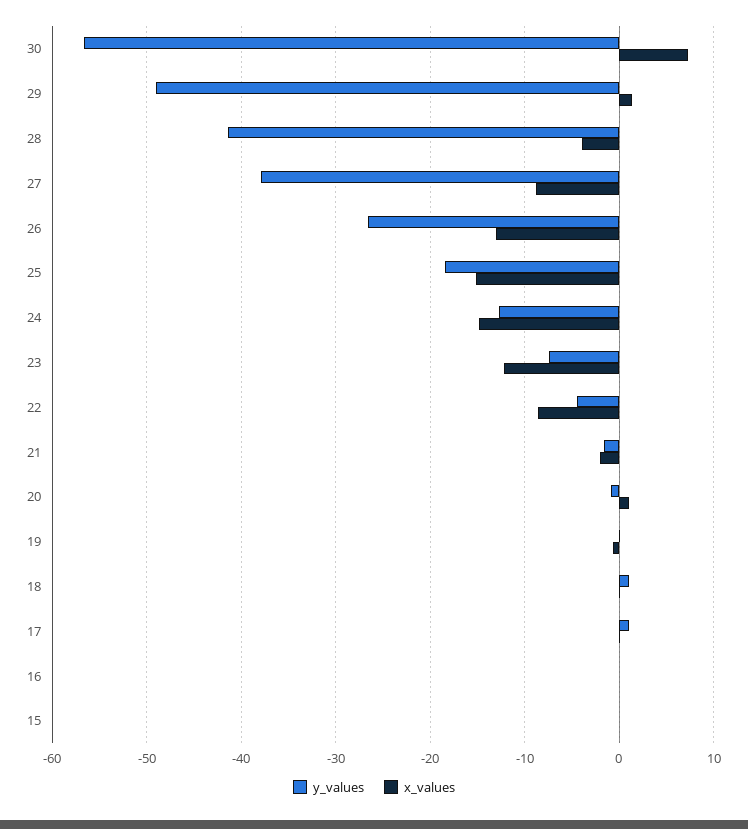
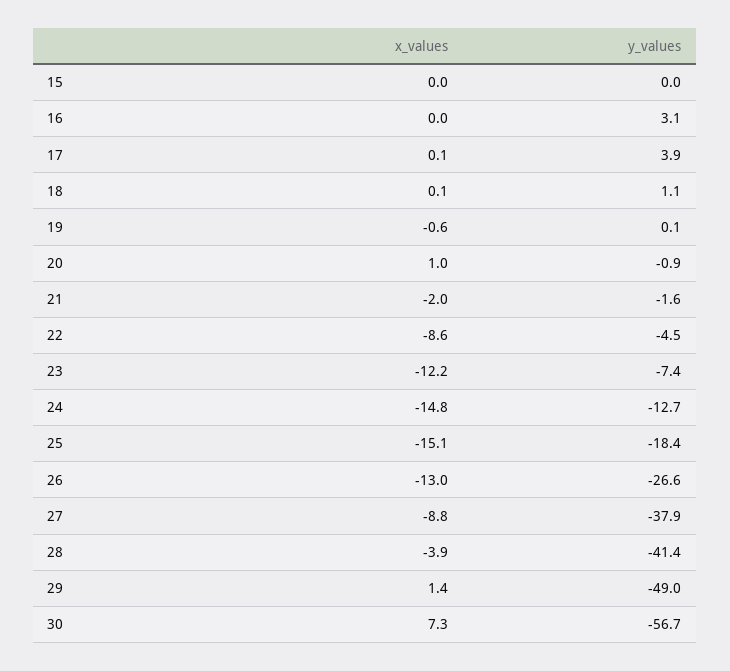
y_values, 17: 1 -> 3.9
y_values, 16: 0 -> 3.1

